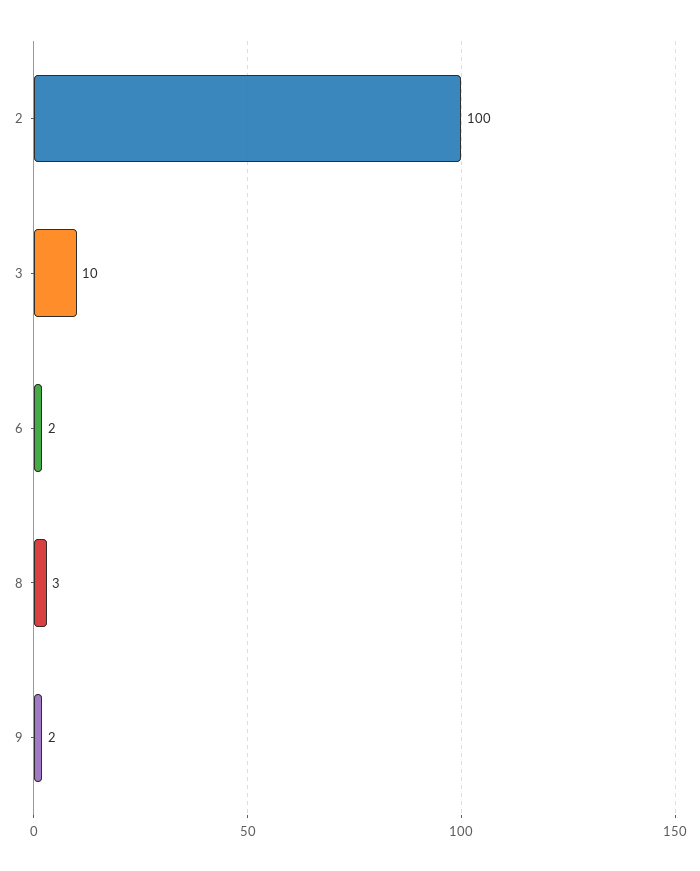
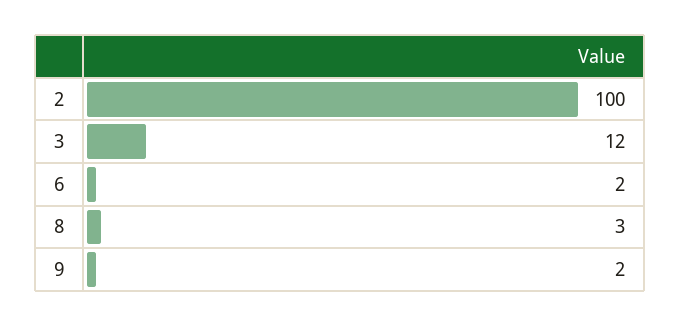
3: 10 -> 12

